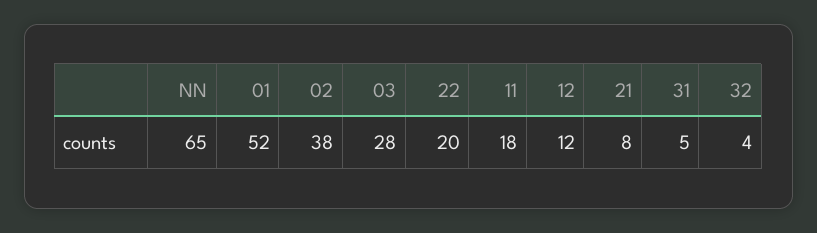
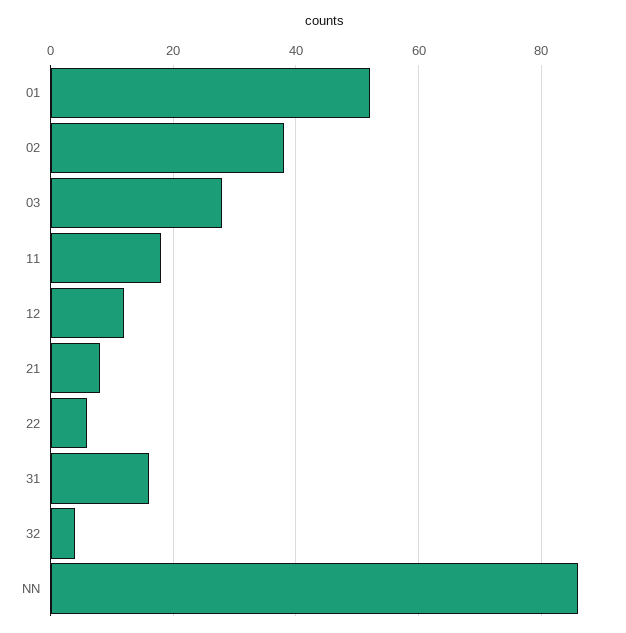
NN: 65 -> 85
22: 20 -> 5
31: 5 -> 15

